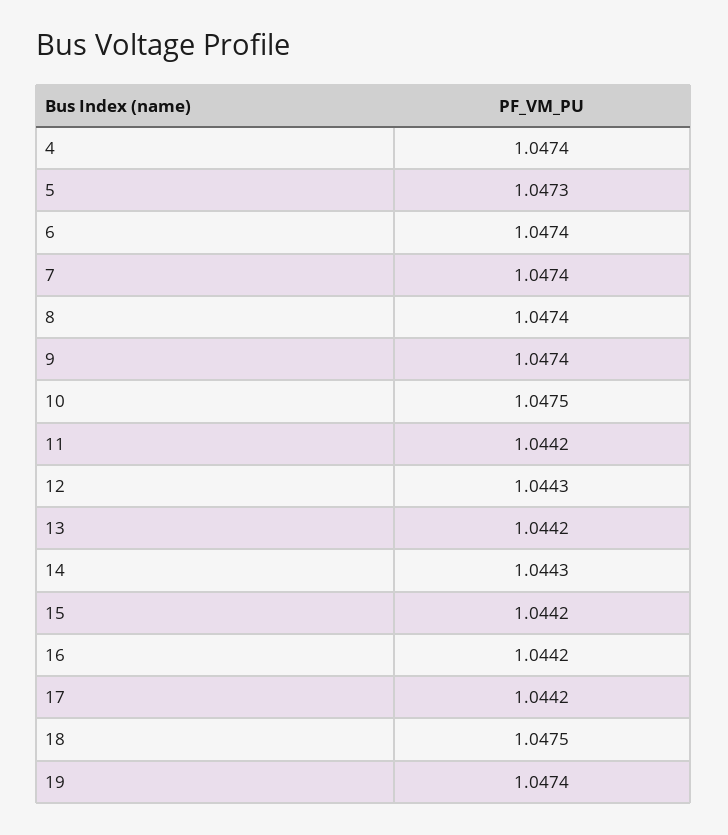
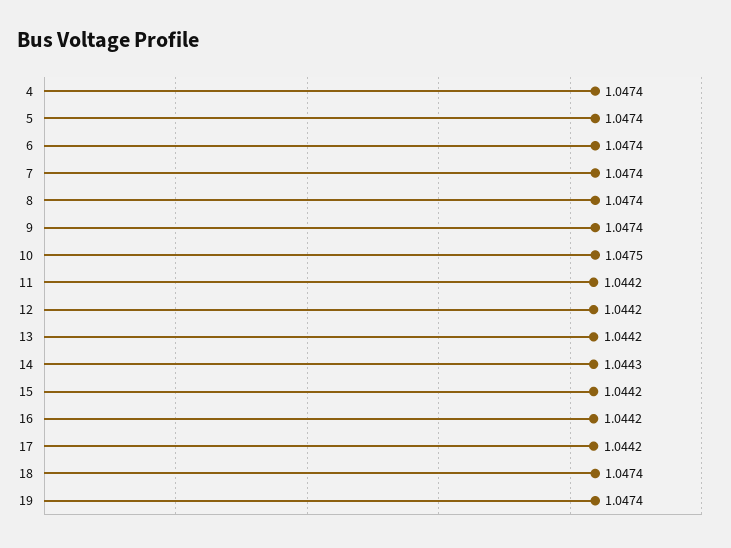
5: 1.0473 -> 1.0474
12: 1.0443 -> 1.0442
18: 1.0475 -> 1.0474

